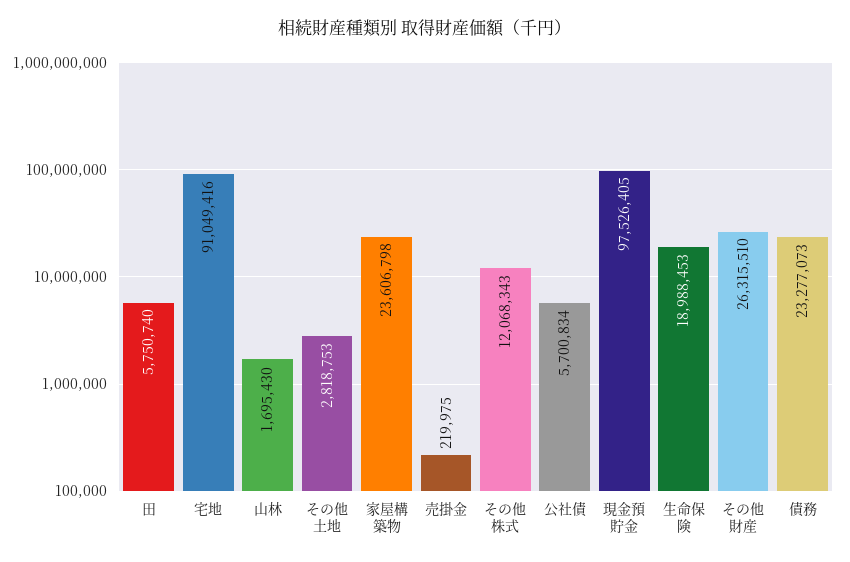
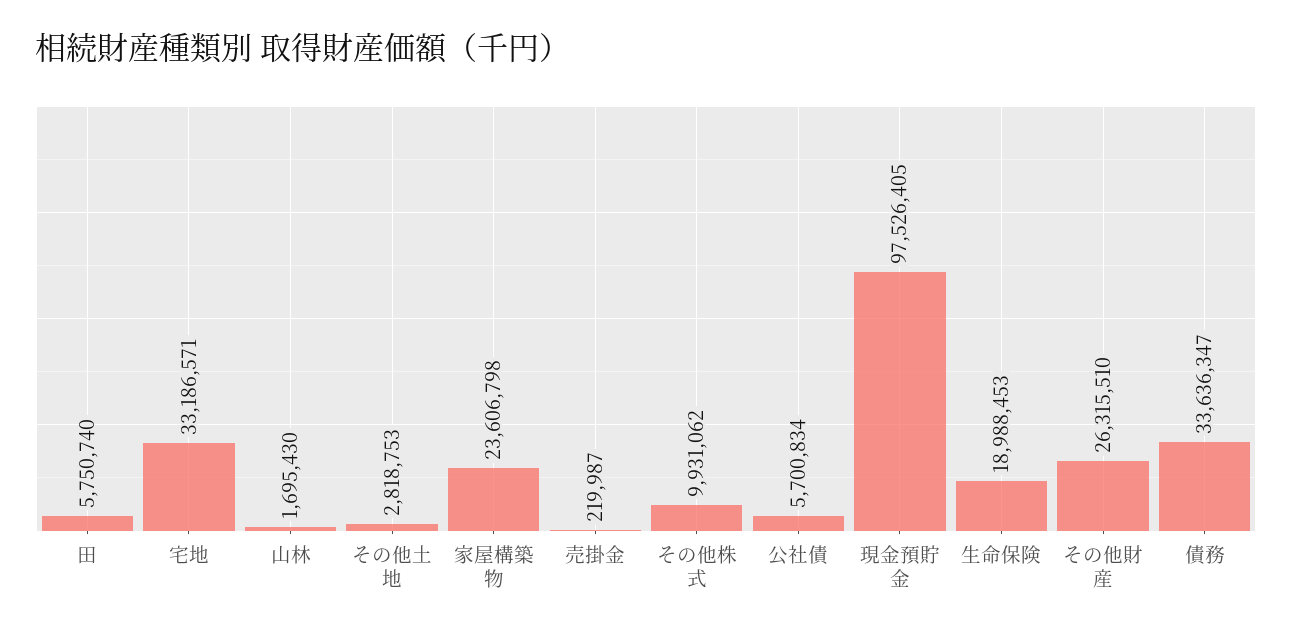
宅地: 91049416 -> 33186571
売掛金: 219975 -> 219987
その他株式: 12068343 -> 9931062
債務: 23277073 -> 33636347

